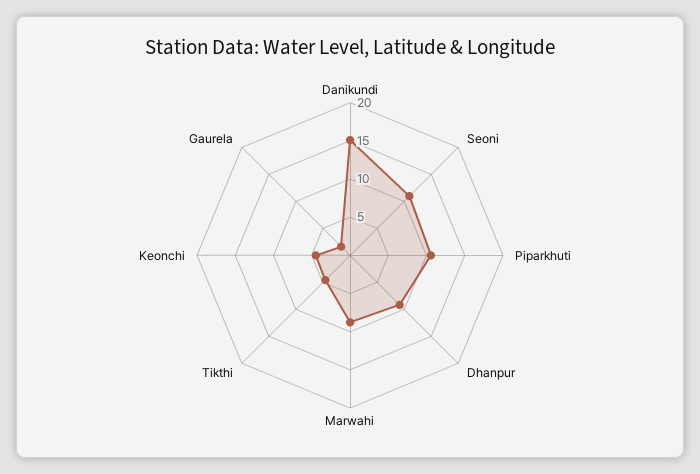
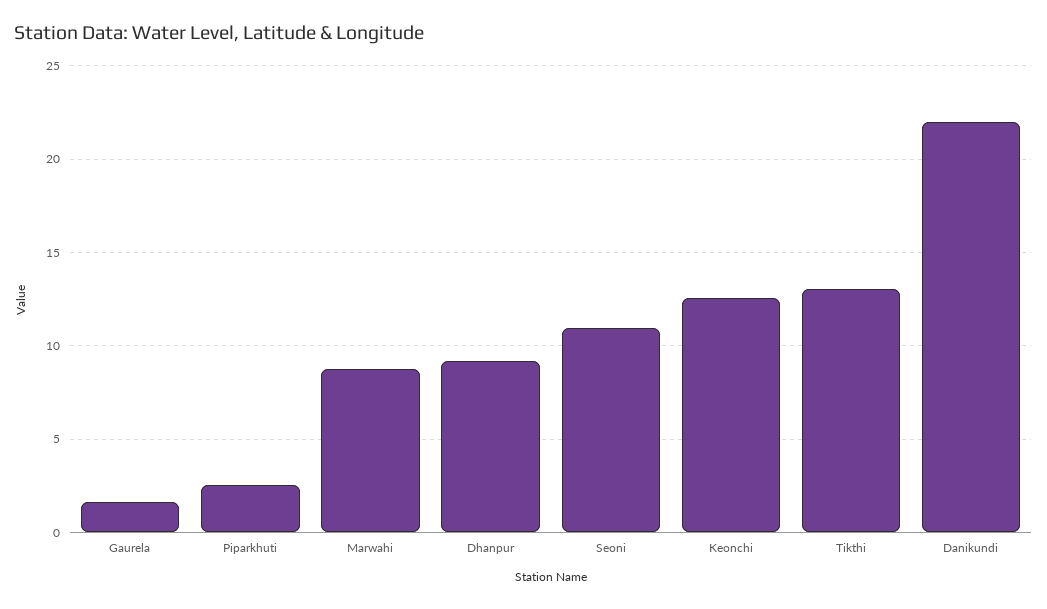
Danikundi: 15 -> 22
Piparkhuti: 10 -> 2.5
Tikthi: 5 -> 13
Keonchi: 5 -> 12.5

